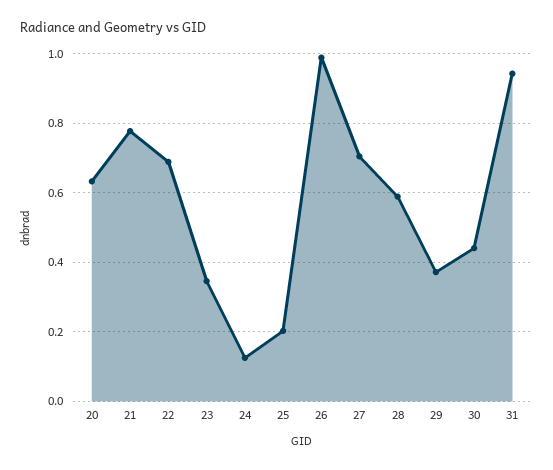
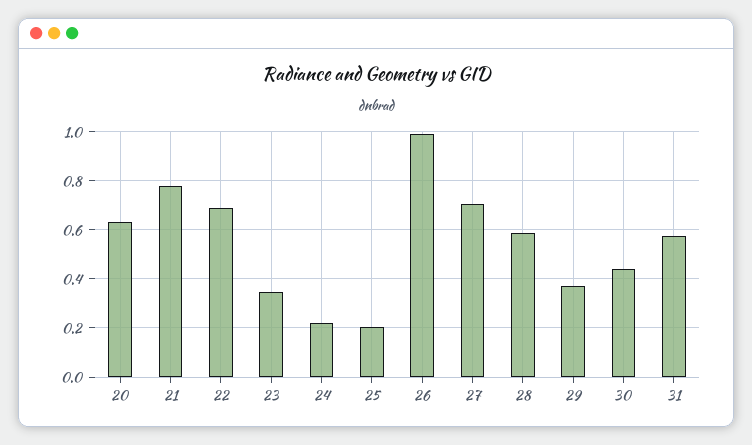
24: 0.12 -> 0.225
31: 0.94 -> 0.575

